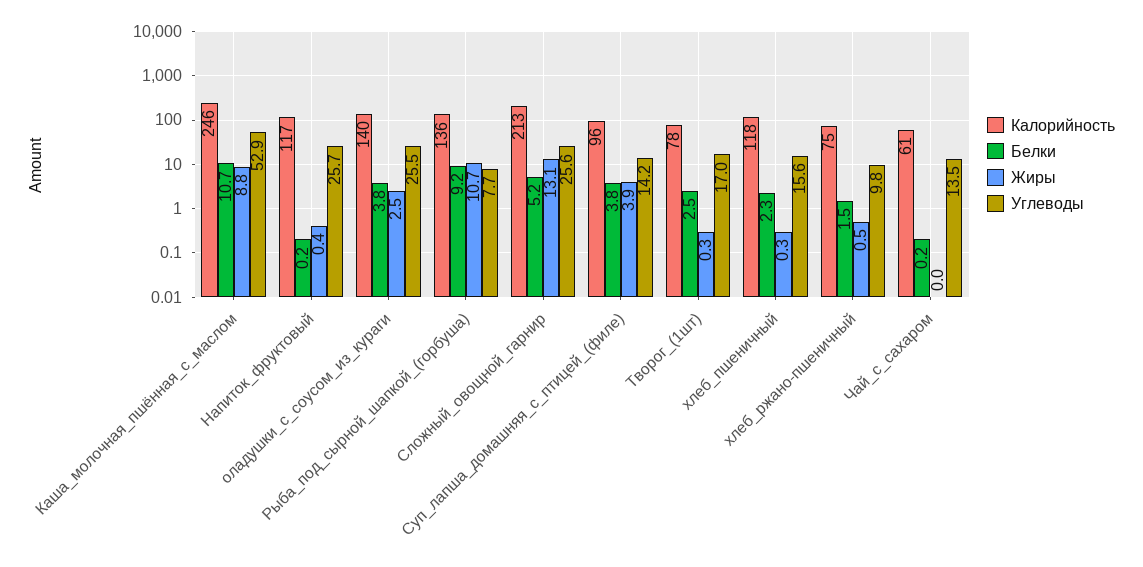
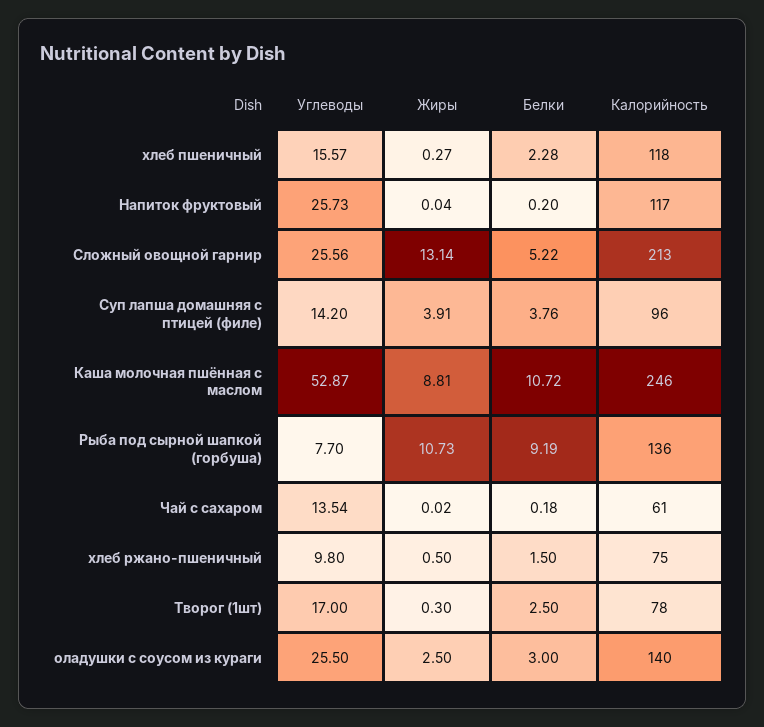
Жиры, Напиток_фруктовый: 0.4 -> 0.04
Белки, оладушки_с_соусом_из_кураги: 3.8 -> 3

